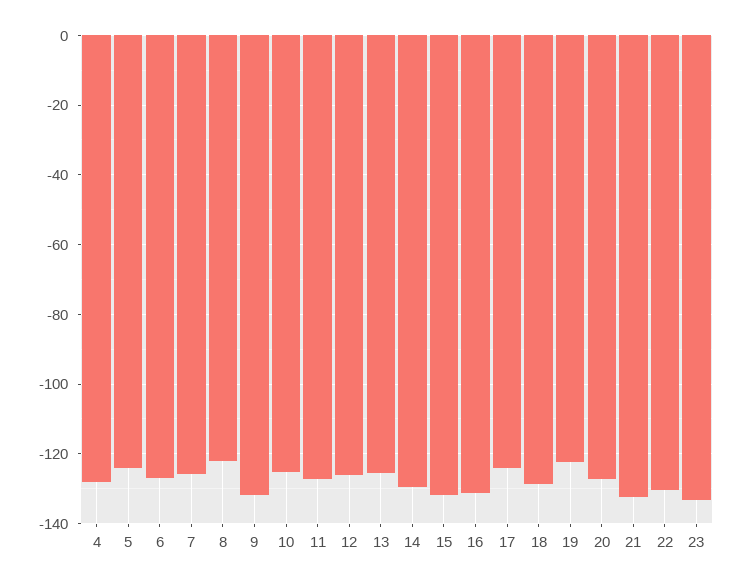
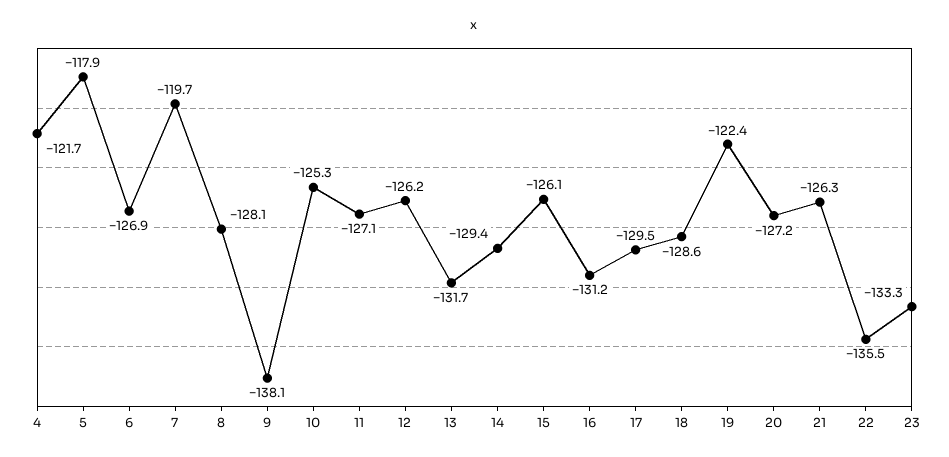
4: -128 -> -121.7
5: -124 -> -117.9
7: -126 -> -119.7
8: -122 -> -128.1
9: -132 -> -138.1
13: -126 -> -131.7
15: -132 -> -126.1
17: -124 -> -129.5
21: -132 -> -126.3
22: -130 -> -135.5

